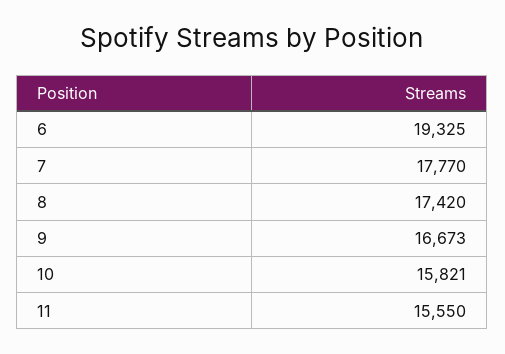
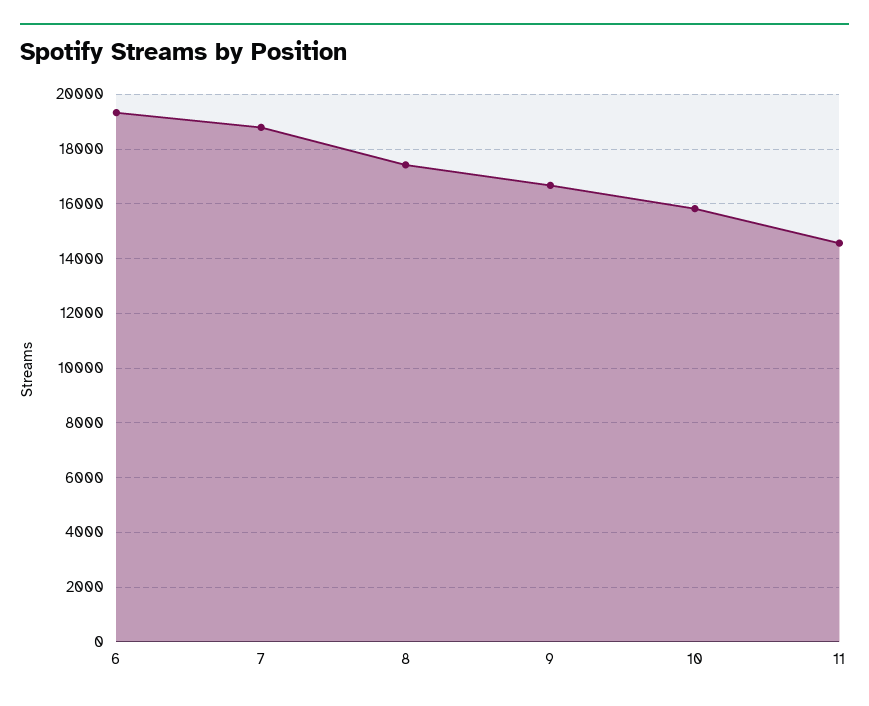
7: 17770 -> 18750
11: 15550 -> 14500

